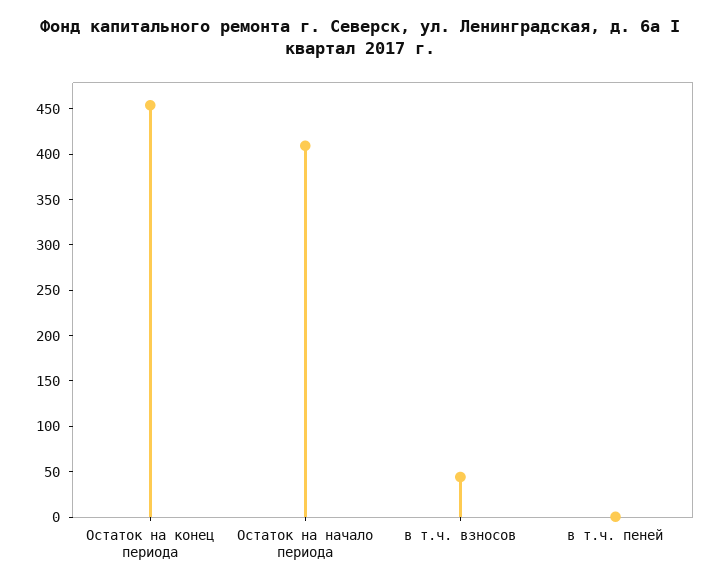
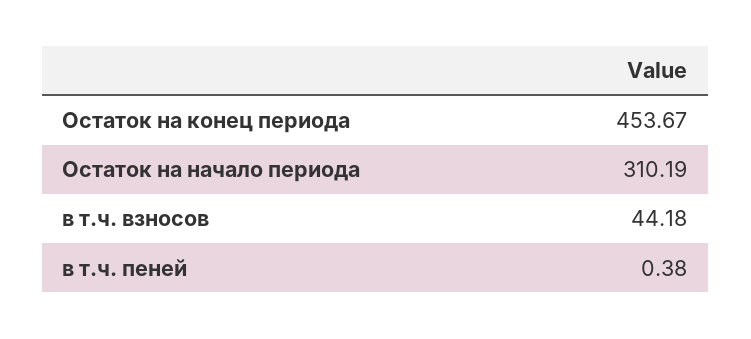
Остаток на начало периода: 410 -> 310.19

